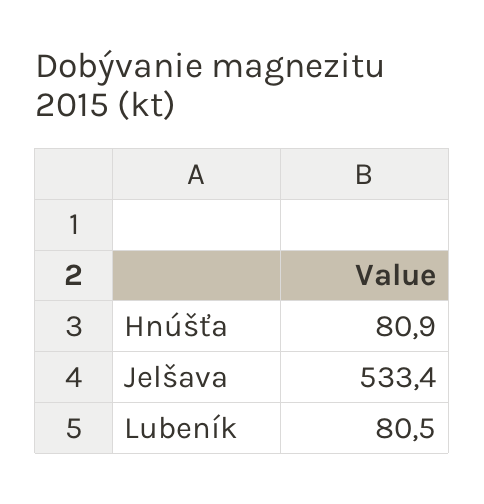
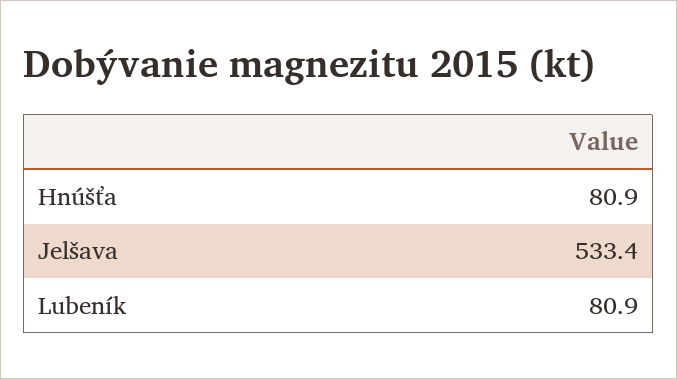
Lubeník: 80.5 -> 80.9

